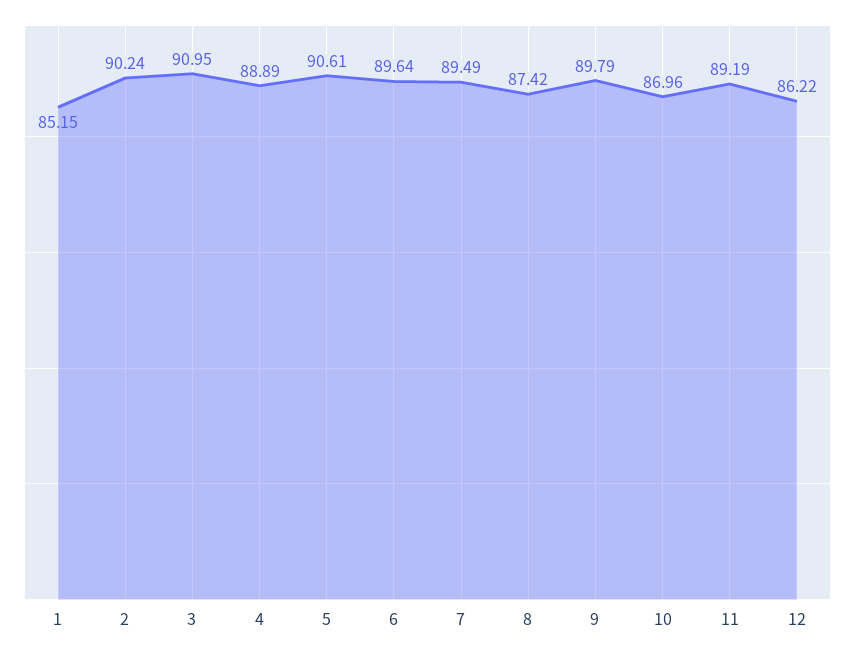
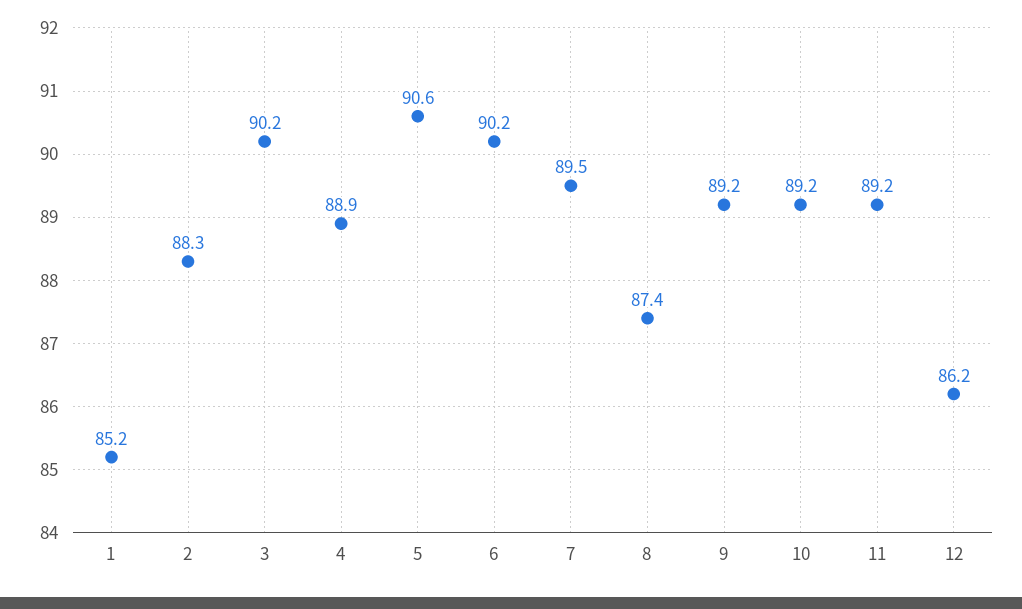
2: 90.24 -> 88.3
3: 90.95 -> 90.2
6: 89.64 -> 90.2
9: 89.79 -> 89.2
10: 86.96 -> 89.2

